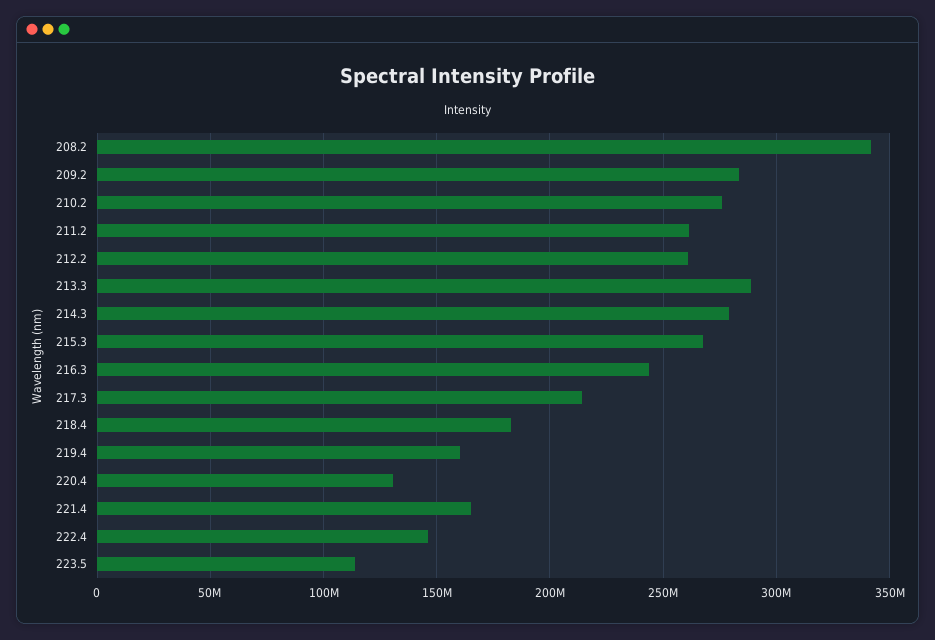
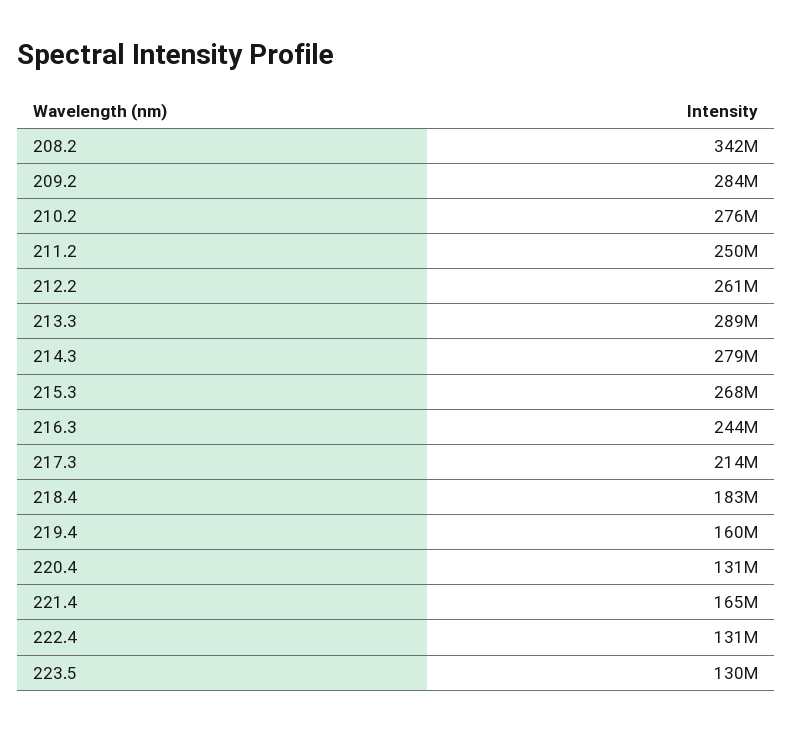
211.2: 260000000 -> 250000000
222.4: 145000000 -> 131000000
223.5: 115000000 -> 130000000

